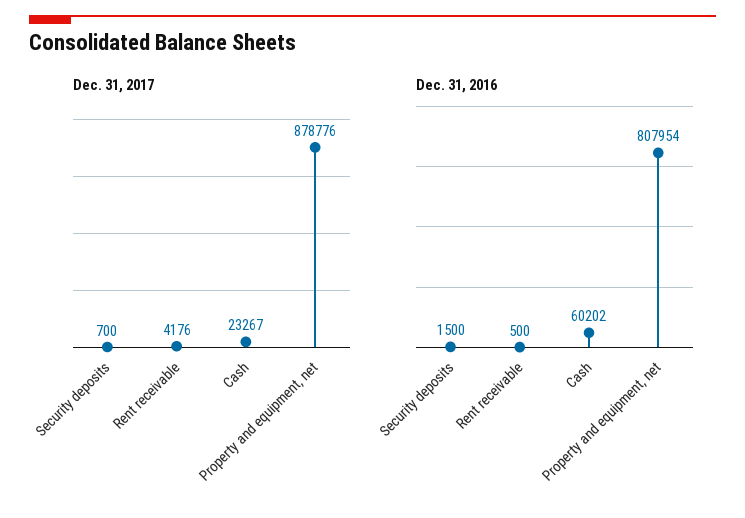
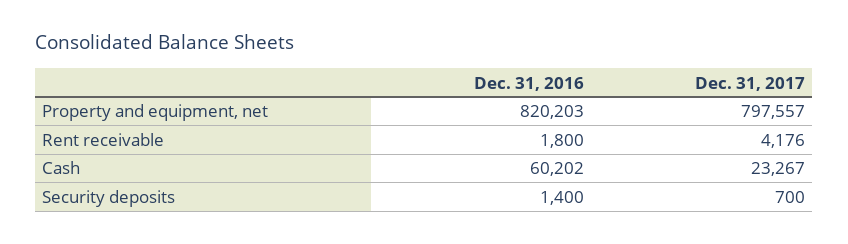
Dec. 31, 2017, Property and equipment, net: 878776 -> 797557
Dec. 31, 2016, Security deposits: 1500 -> 1400
Dec. 31, 2016, Rent receivable: 500 -> 1800
Dec. 31, 2016, Property and equipment, net: 807954 -> 820203

